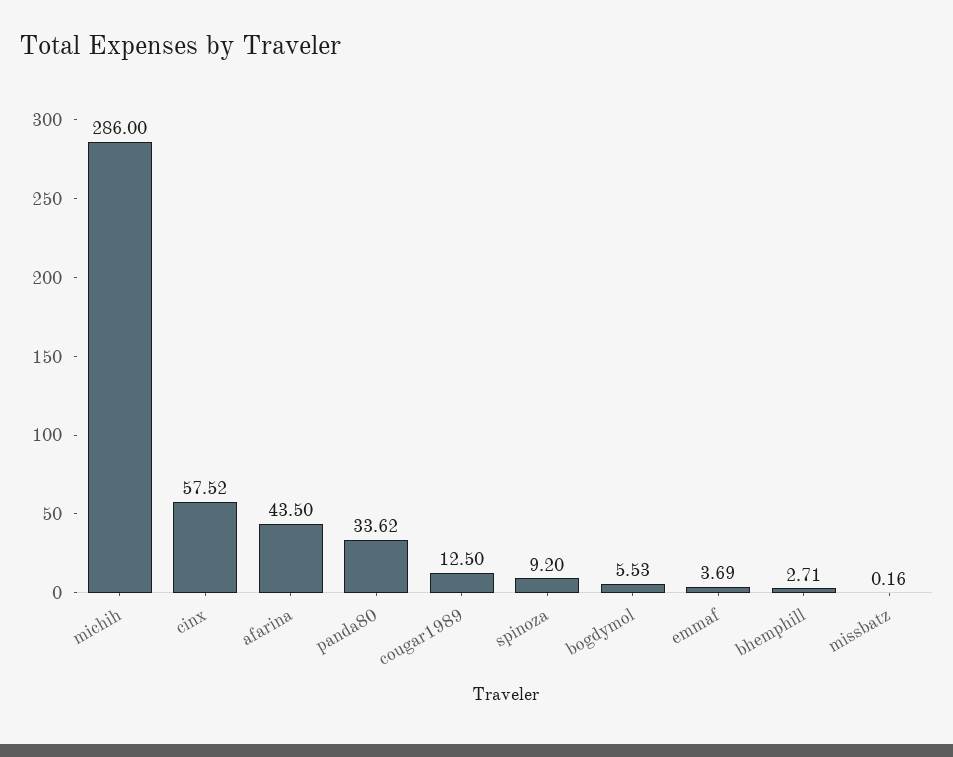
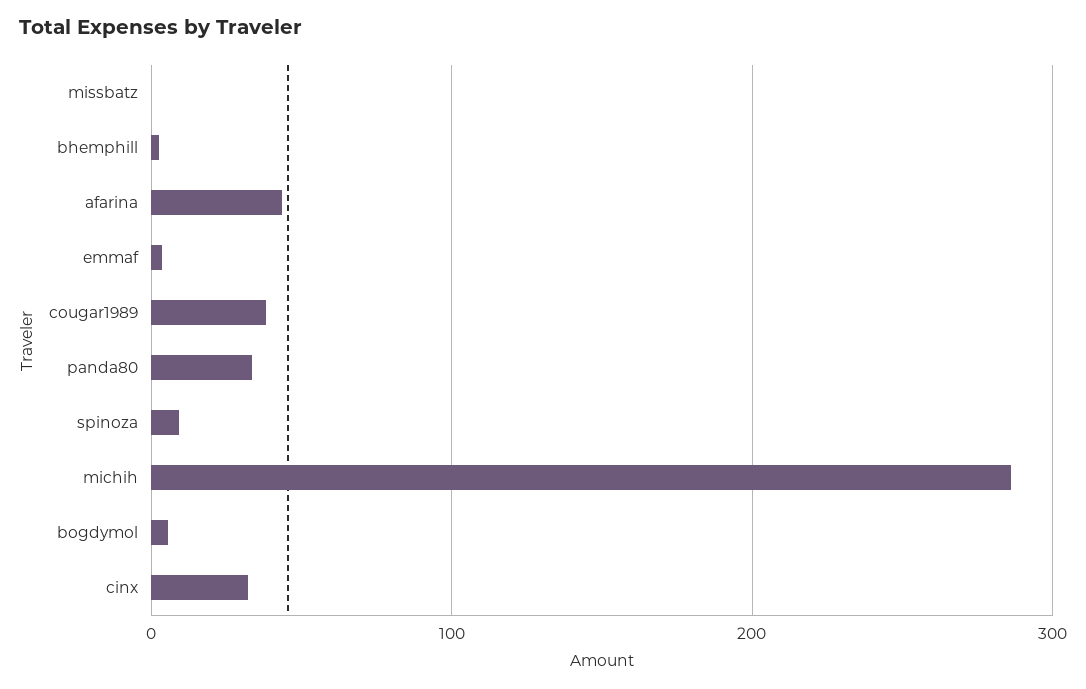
cinx: 57.52 -> 30
cougar1989: 12.5 -> 40

